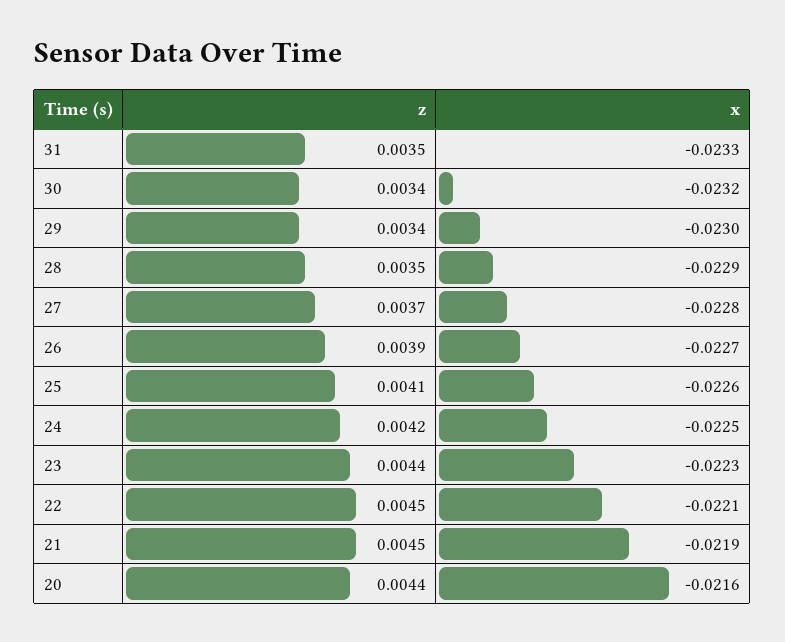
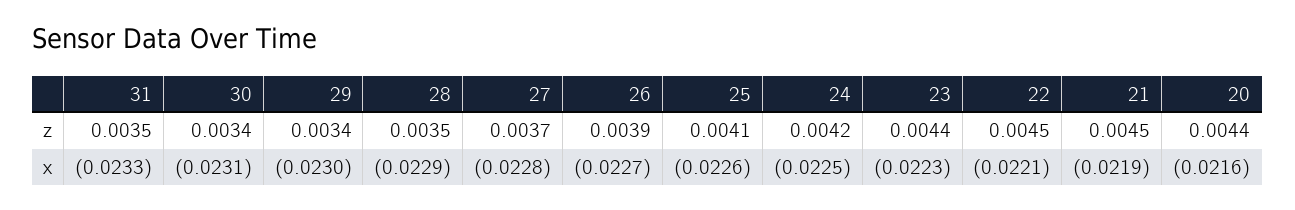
x, 30: -0.0232 -> -0.0231

